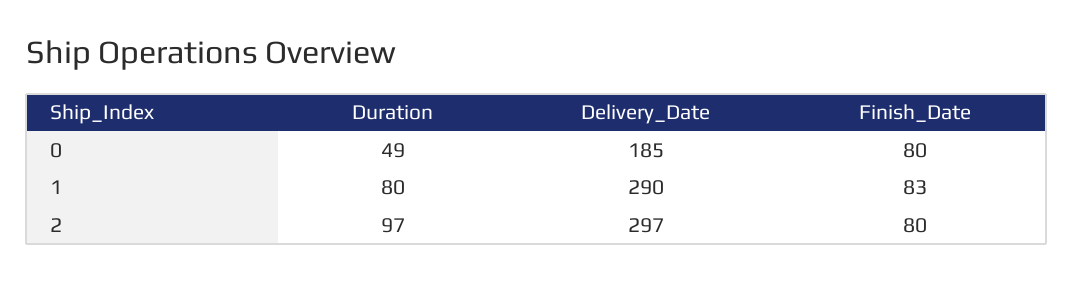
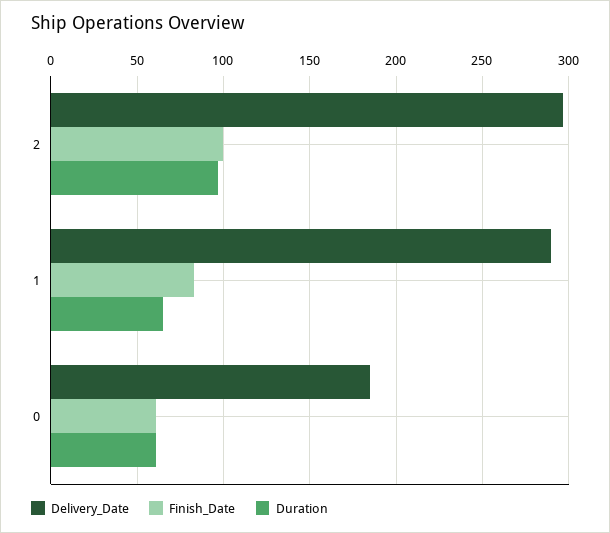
Duration, 0: 49 -> 60
Finish_Date, 0: 80 -> 60
Duration, 1: 80 -> 65
Finish_Date, 2: 80 -> 100

